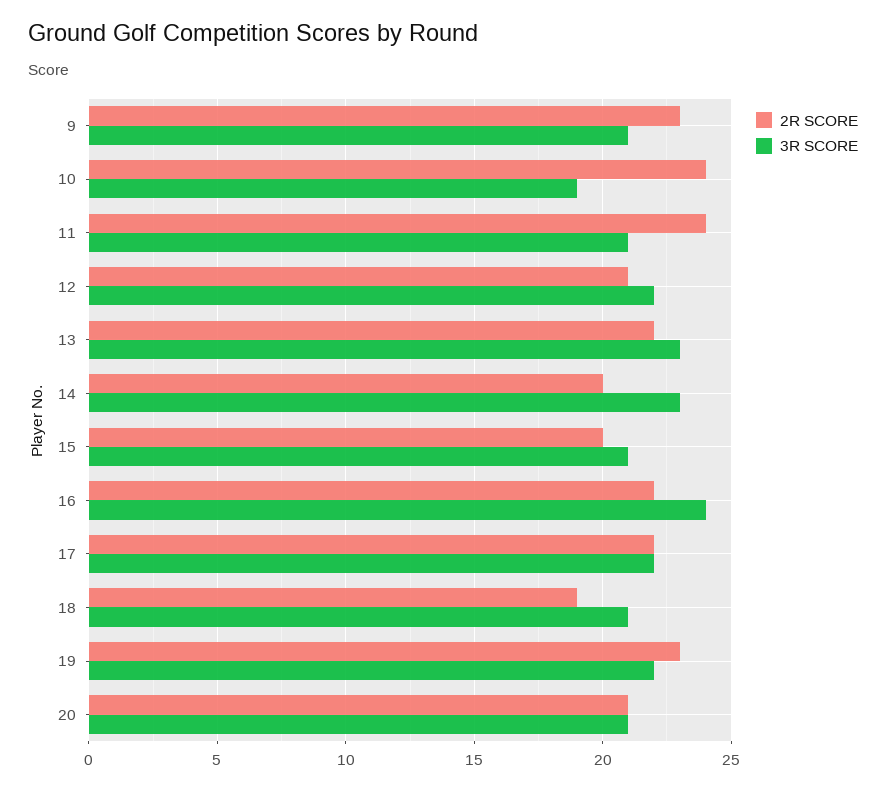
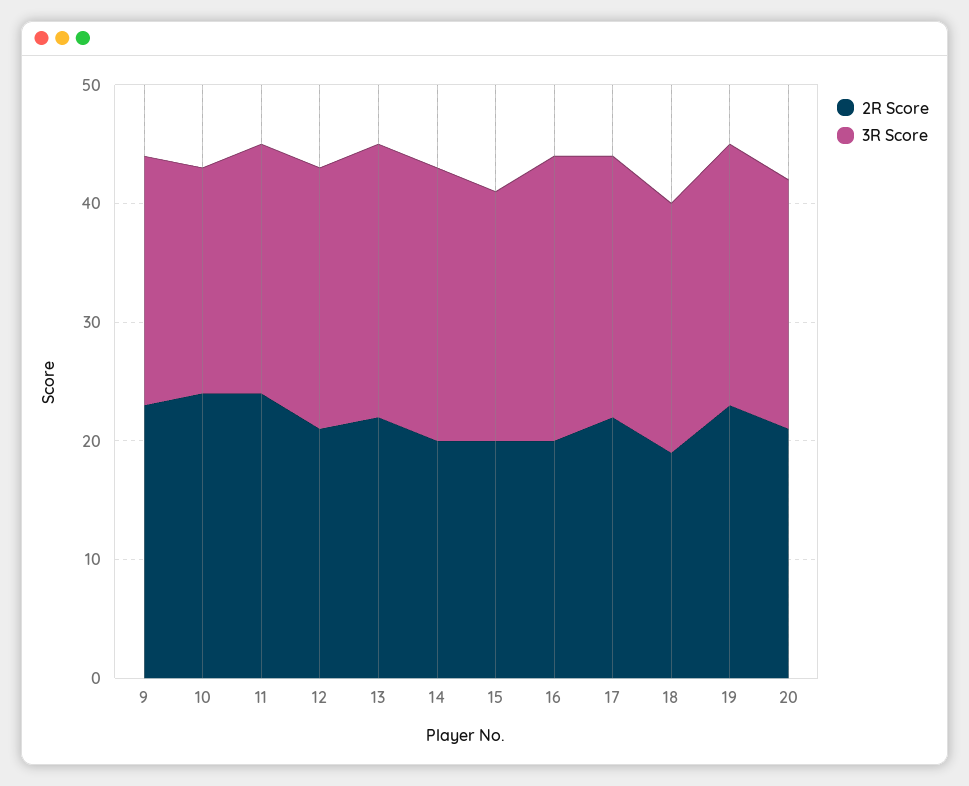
2R SCORE, 16: 22 -> 20

